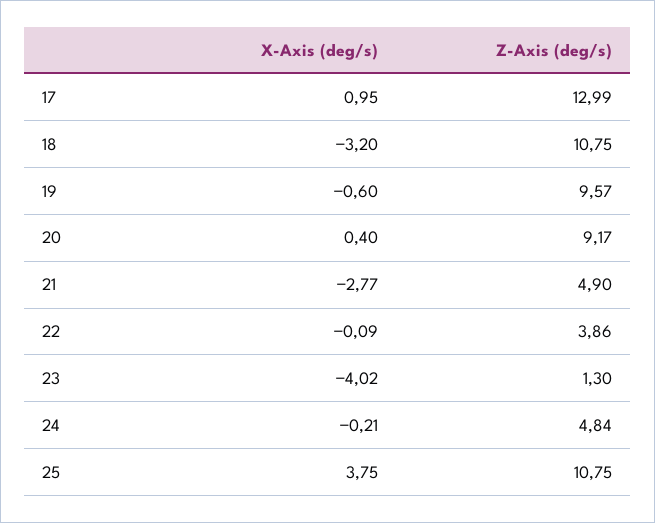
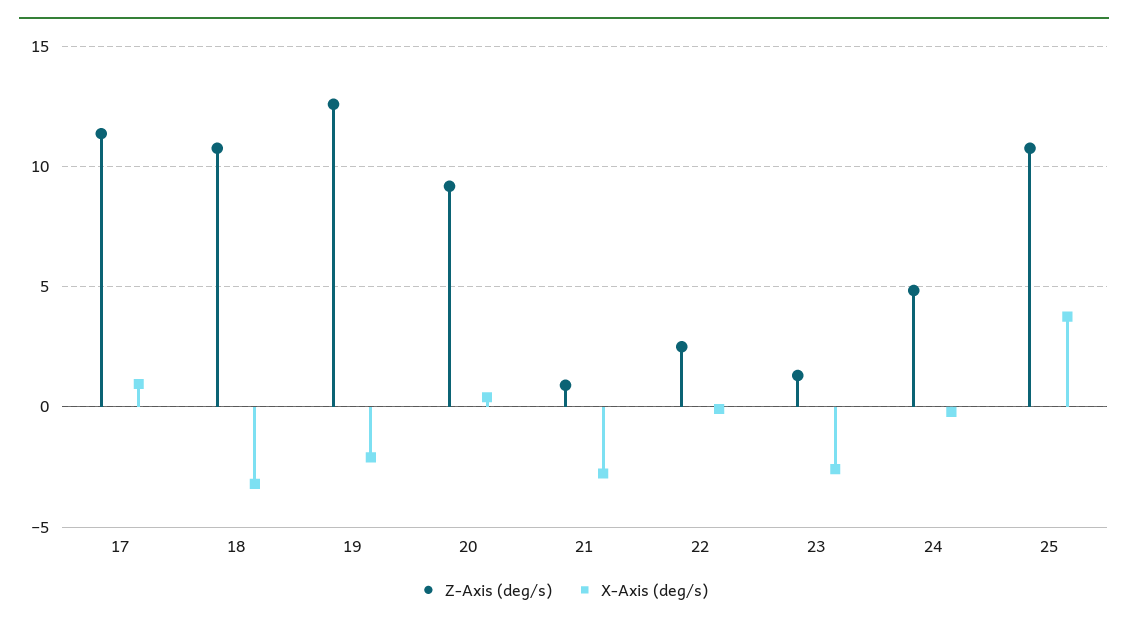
Z-Axis (deg/s), 17: 12.99 -> 11.5
X-Axis (deg/s), 19: -0.6 -> -2
Z-Axis (deg/s), 19: 9.57 -> 12.5
Z-Axis (deg/s), 21: 4.9 -> 1
Z-Axis (deg/s), 22: 3.86 -> 2.5
X-Axis (deg/s), 23: -4.02 -> -2.5

